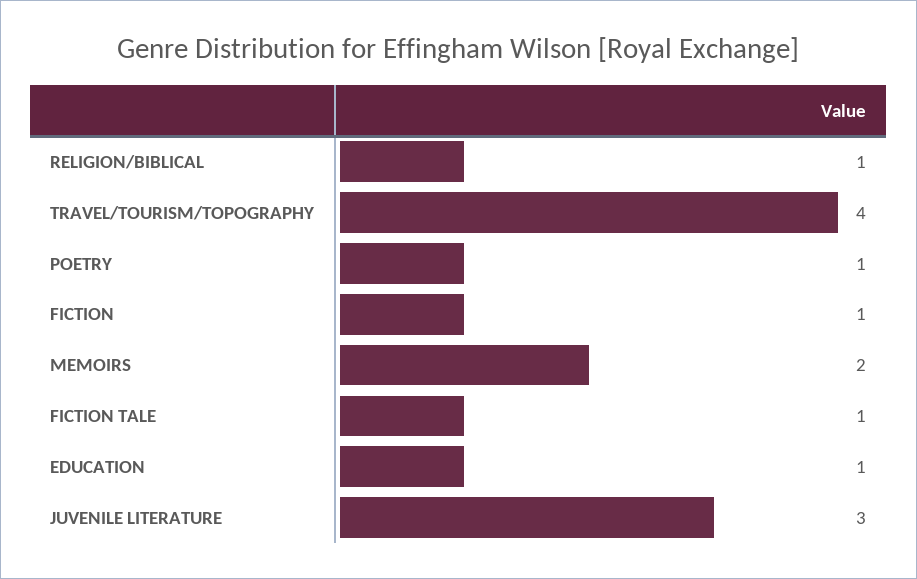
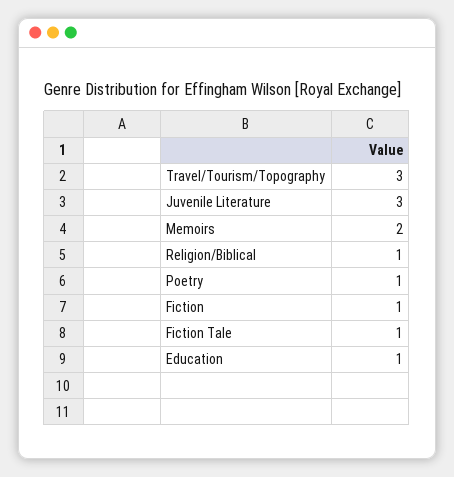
TRAVEL/TOURISM/TOPOGRAPHY: 4 -> 3

